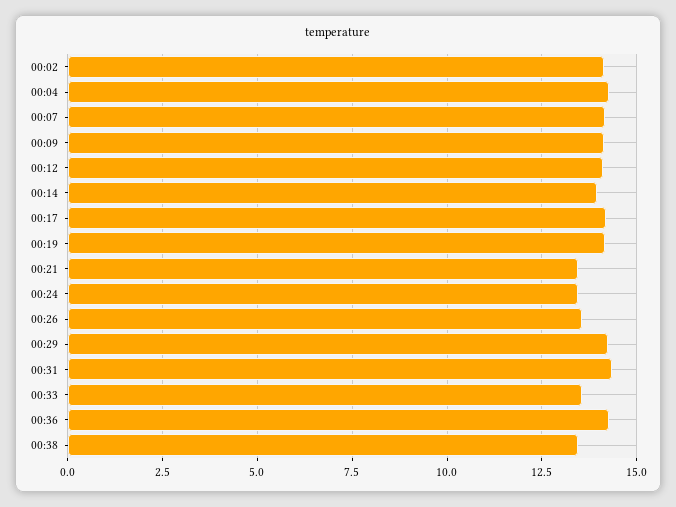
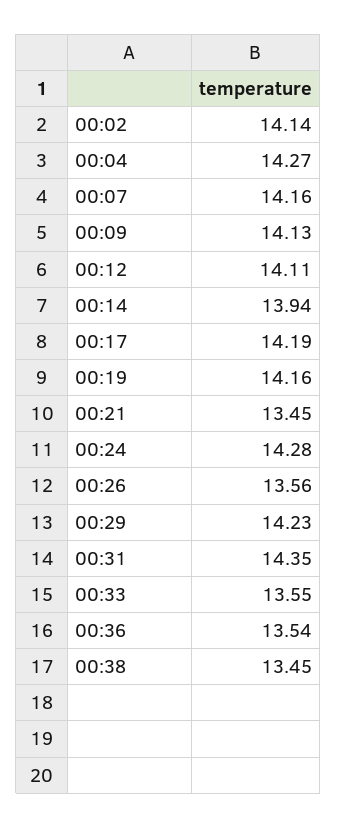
00:24: 13.5 -> 14.28
00:36: 14.25 -> 13.54

